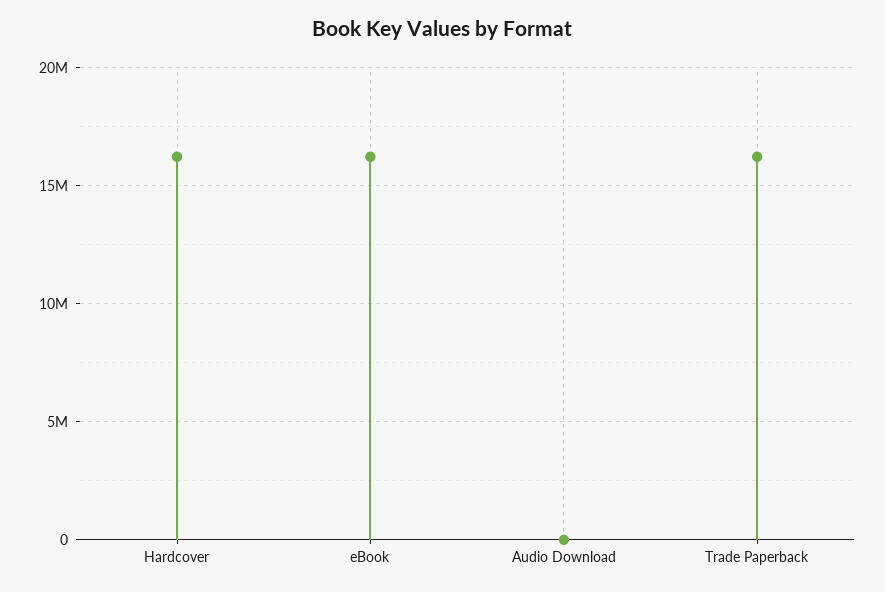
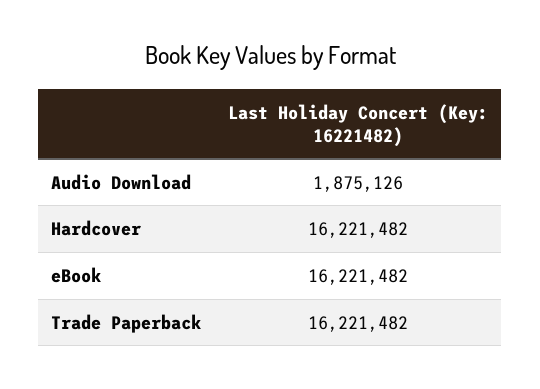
Audio Download: 0 -> 1875126

